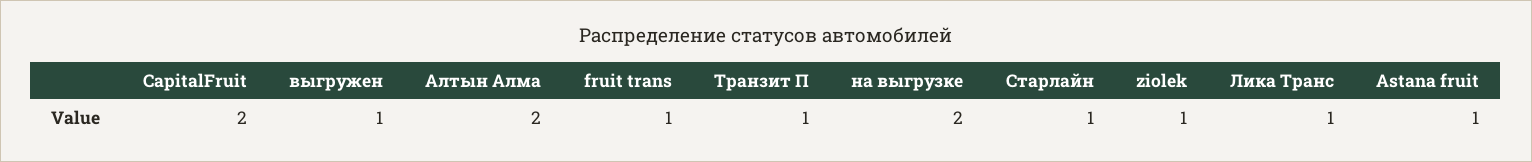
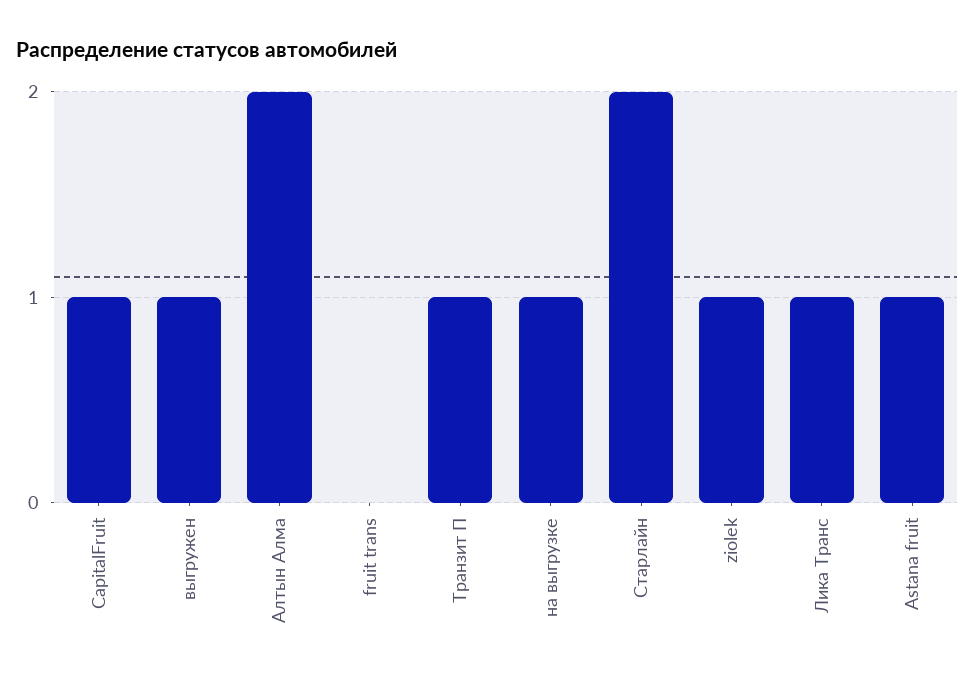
CapitalFruit: 2 -> 1
fruit trans: 1 -> 0
на выгрузке: 2 -> 1
Старлайн: 1 -> 2

